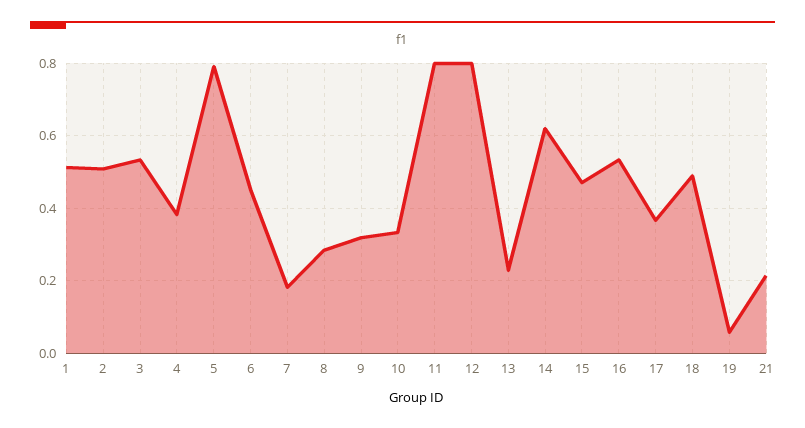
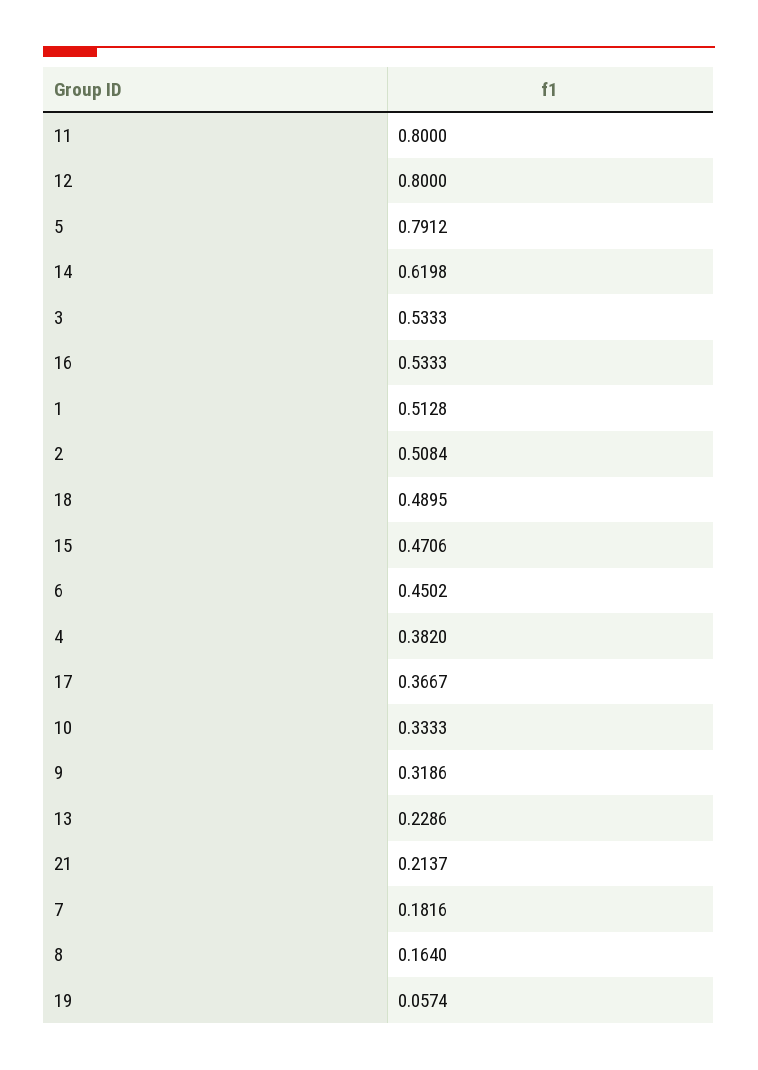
8: 0.28 -> 0.164

